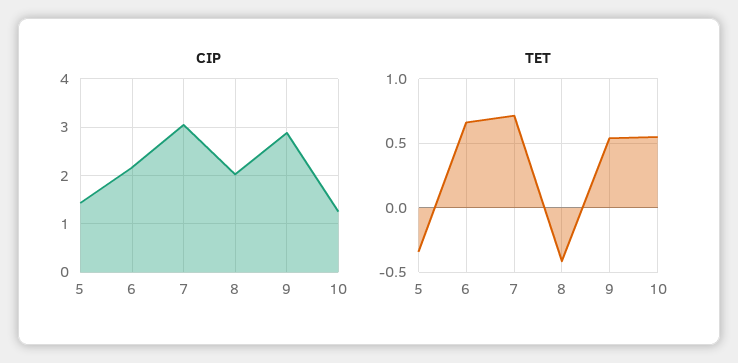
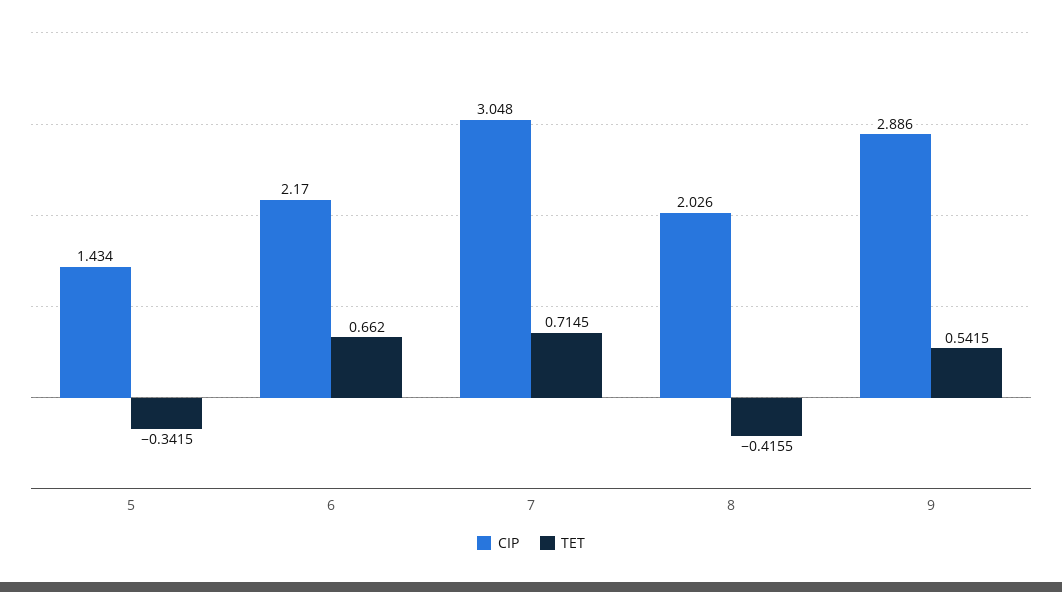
CIP, 10: 1.2 -> none
TET, 10: 0.55 -> none

